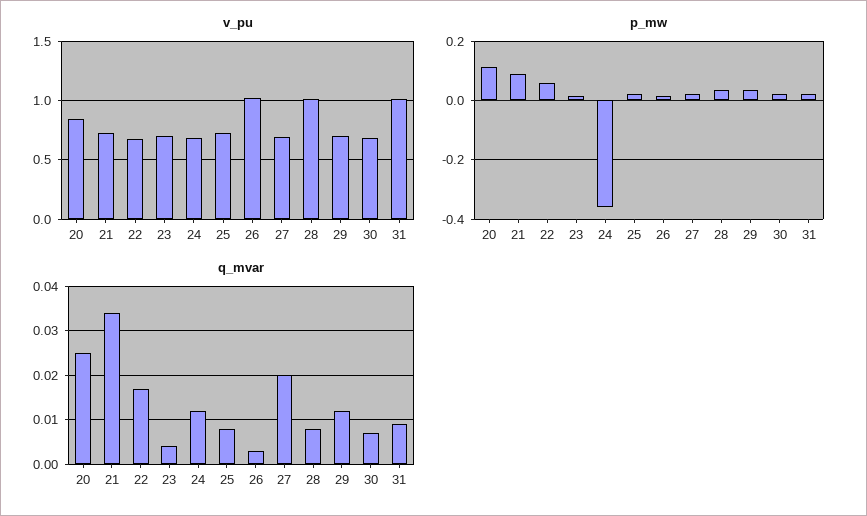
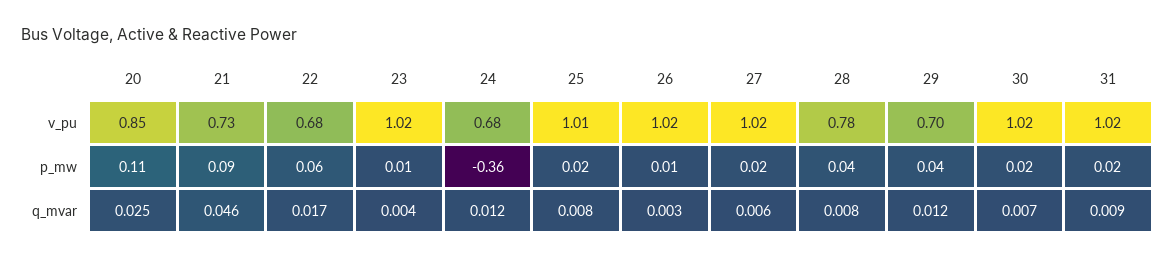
v_pu, 23: 0.7 -> 1.02
v_pu, 25: 0.7 -> 1.01
v_pu, 27: 0.7 -> 1.02
v_pu, 28: 1 -> 0.78
v_pu, 30: 0.7 -> 1.02
q_mvar, 21: 0.035 -> 0.046
q_mvar, 27: 0.02 -> 0.006

